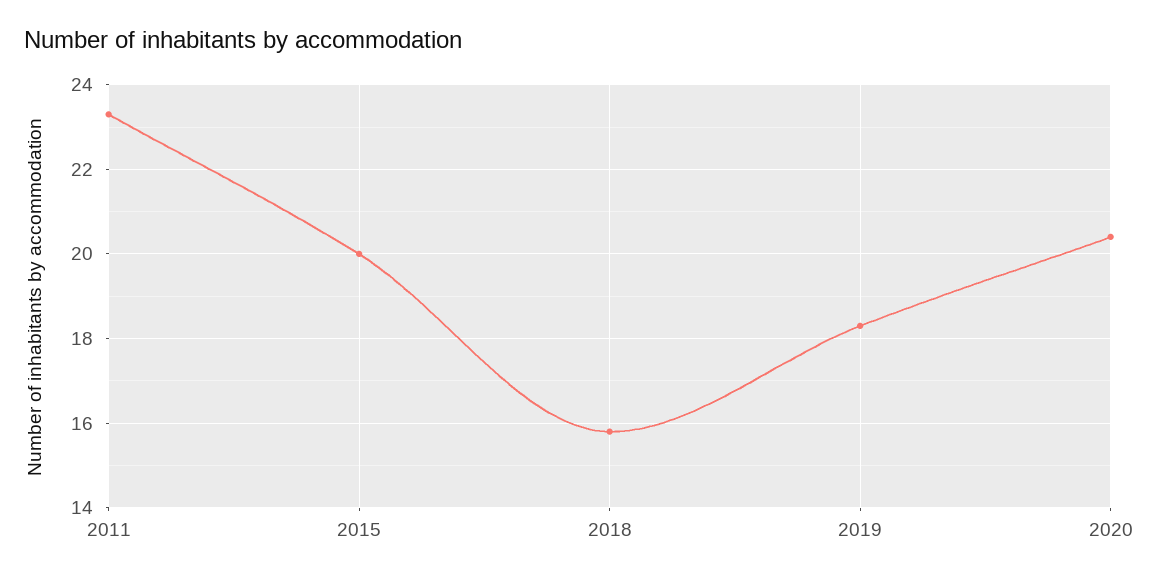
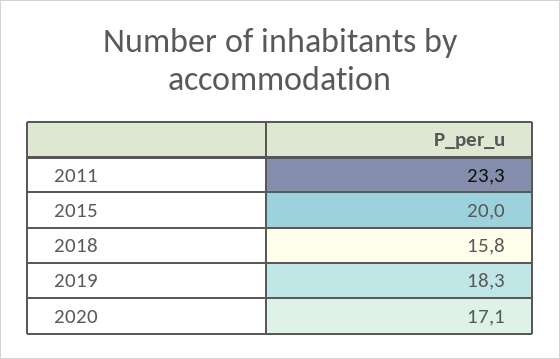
2020: 20.5 -> 17.1

